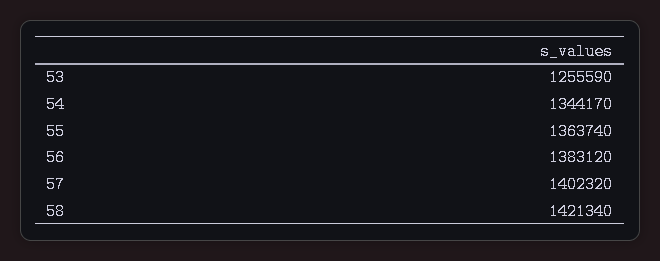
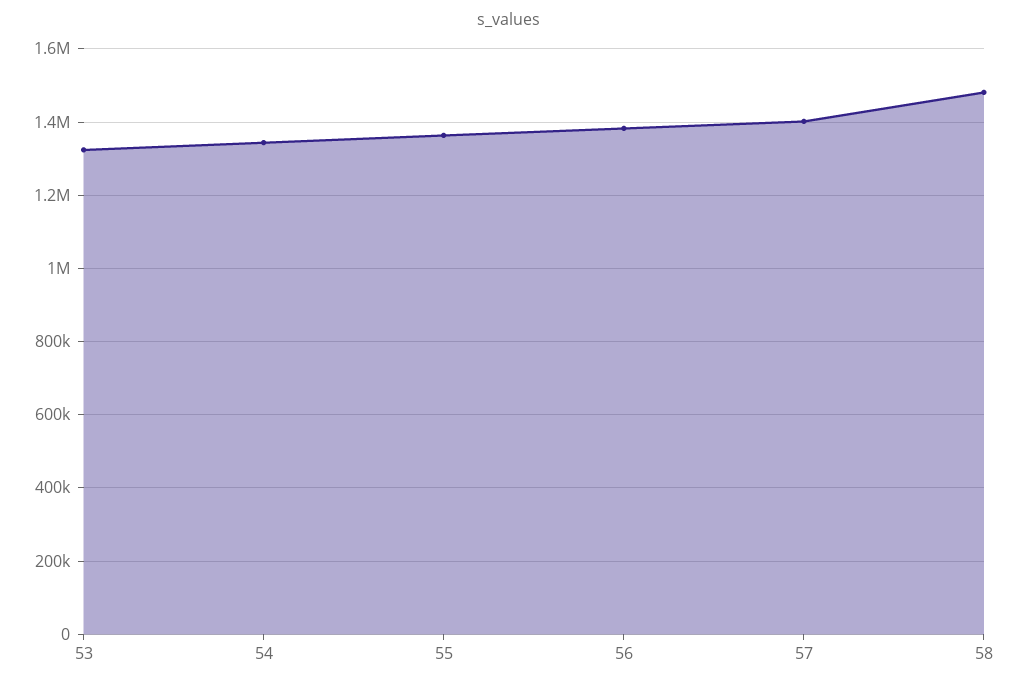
53: 1255590 -> 1320000
58: 1421340 -> 1480000

